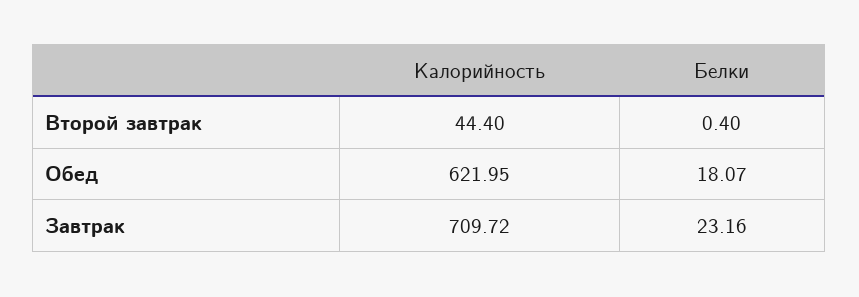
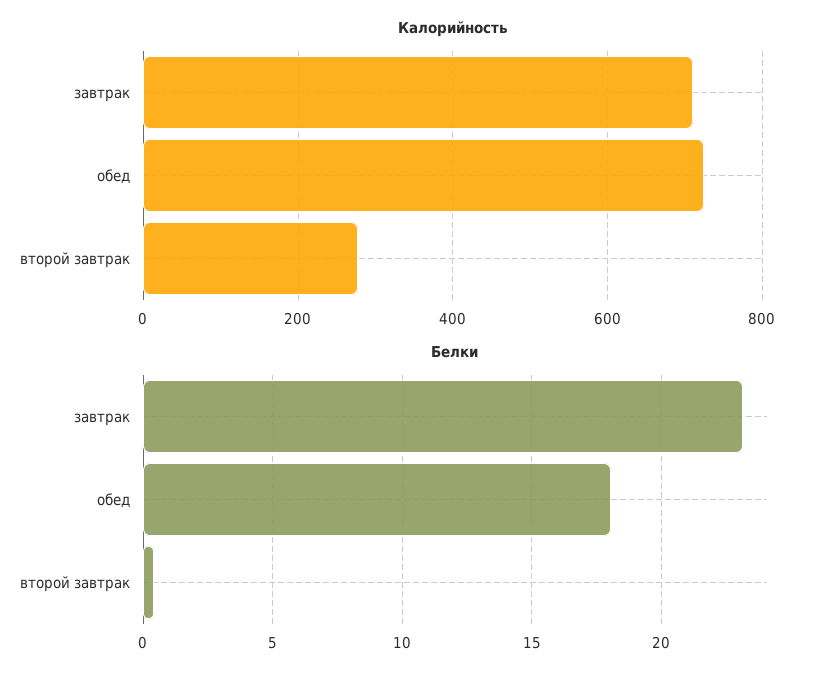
Калорийность, Второй завтрак: 44.4 -> 280
Калорийность, Обед: 621.95 -> 720

